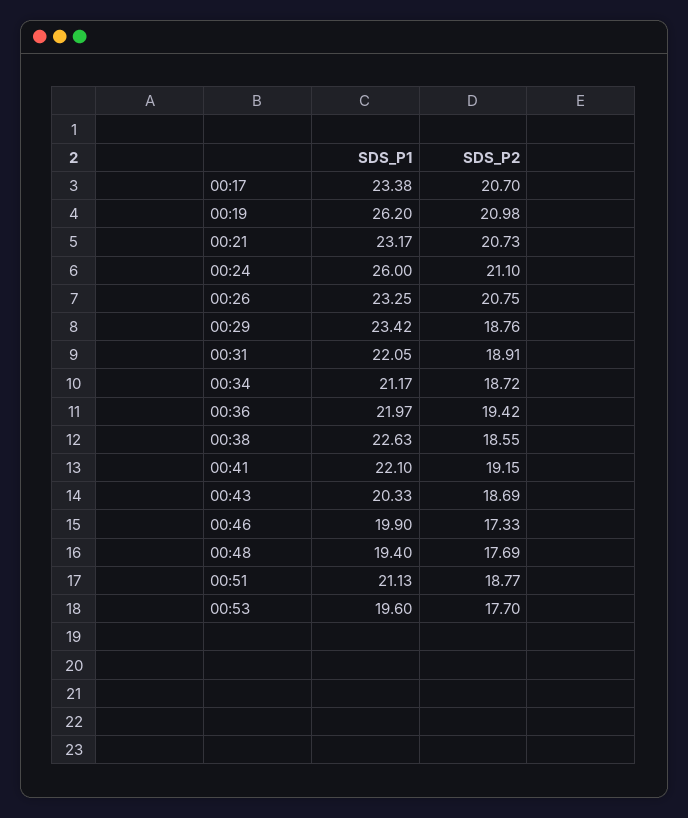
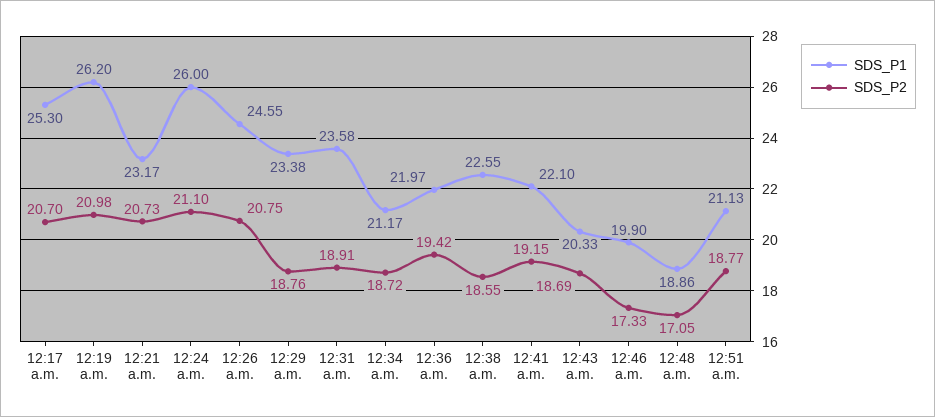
SDS_P1, 00:17: 23.38 -> 25.3
SDS_P1, 00:26: 23.25 -> 24.55
SDS_P1, 00:29: 23.42 -> 23.38
SDS_P1, 00:31: 22.05 -> 23.58
SDS_P1, 00:38: 22.63 -> 22.55
SDS_P1, 00:48: 19.4 -> 18.86
SDS_P2, 00:48: 17.69 -> 17.05
SDS_P1, 00:53: 19.6 -> none
SDS_P2, 00:53: 17.7 -> none

